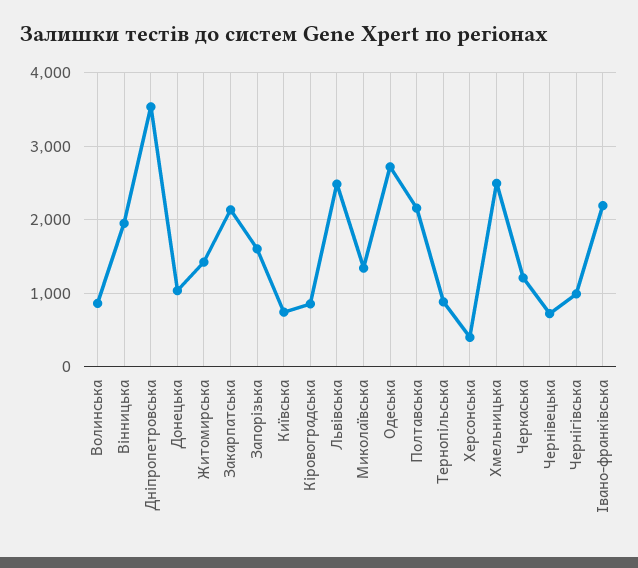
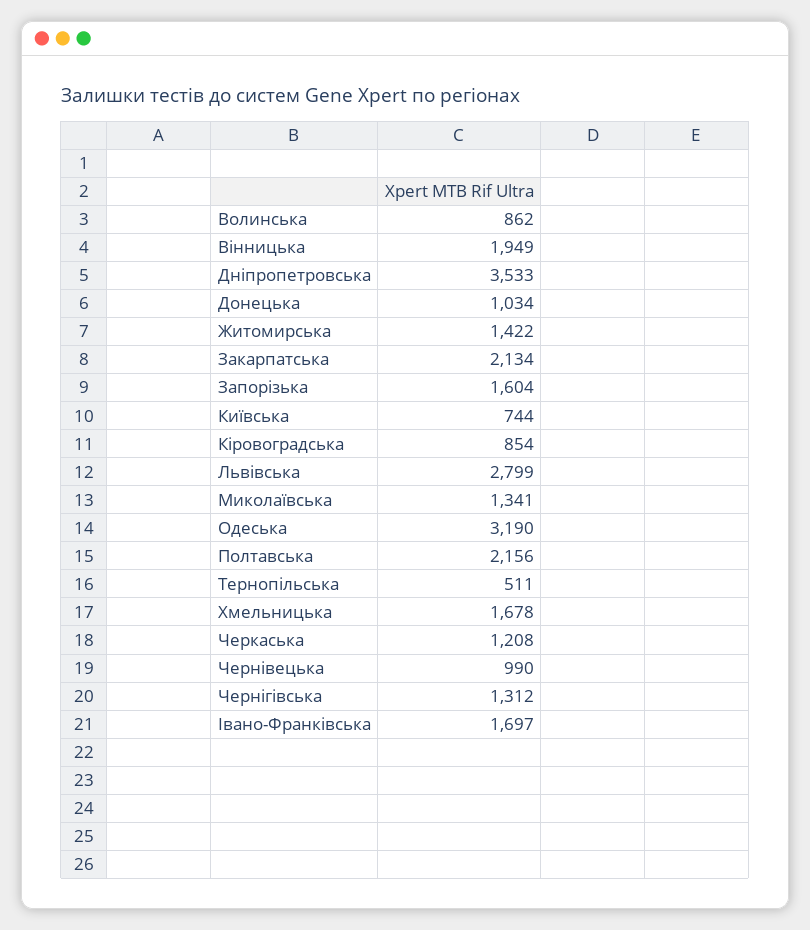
Львівська: 2500 -> 2799
Одеська: 2700 -> 3190
Тернопільська: 900 -> 511
Херсонська: 400 -> none
Хмельницька: 2500 -> 1678
Чернівецька: 700 -> 990
Чернігівська: 1000 -> 1312
Івано-франківська: 2200 -> 1697

